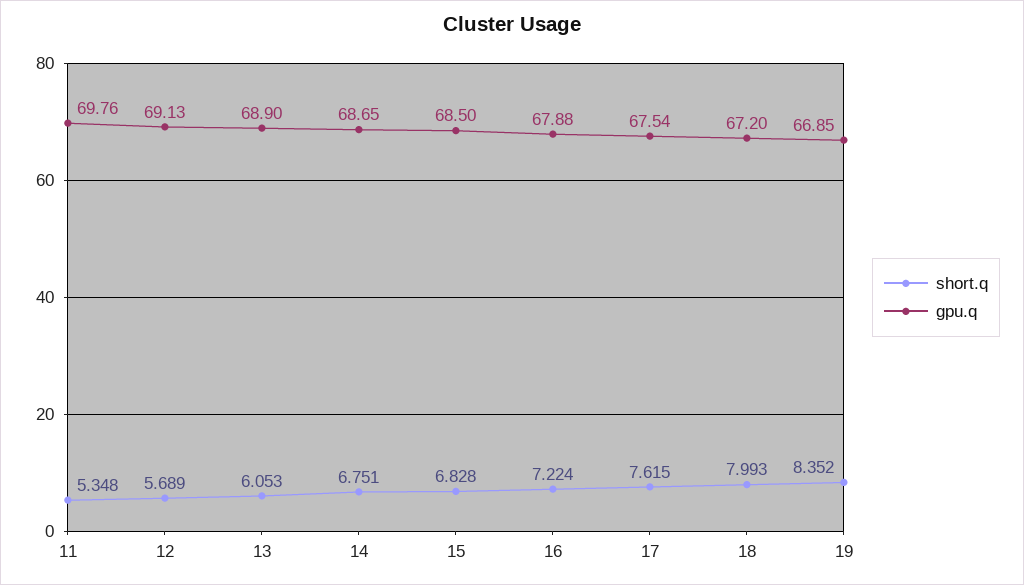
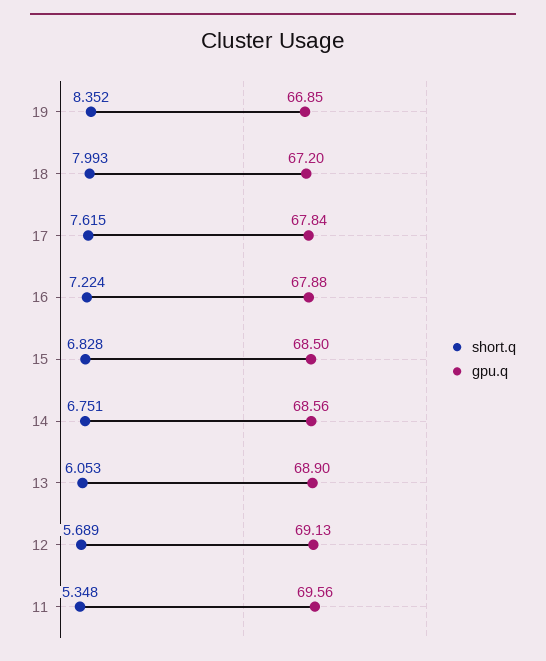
gpu.q, 11: 69.76 -> 69.56
gpu.q, 14: 68.65 -> 68.56
gpu.q, 17: 67.54 -> 67.84

